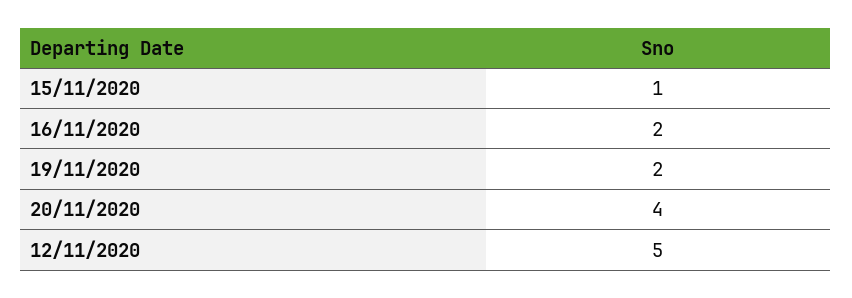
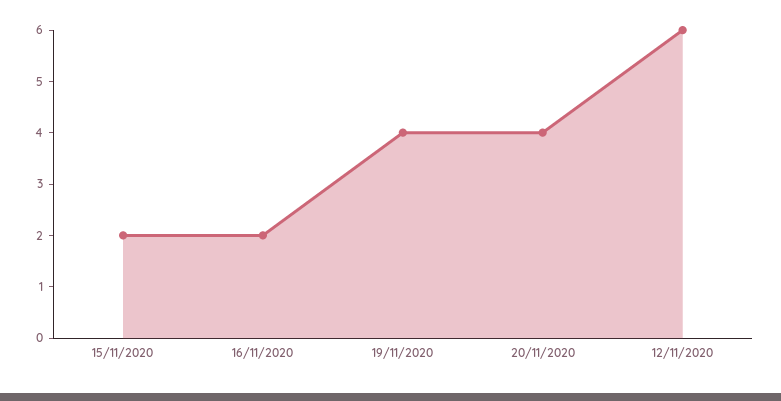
15/11/2020: 1 -> 2
19/11/2020: 2 -> 4
12/11/2020: 5 -> 6

